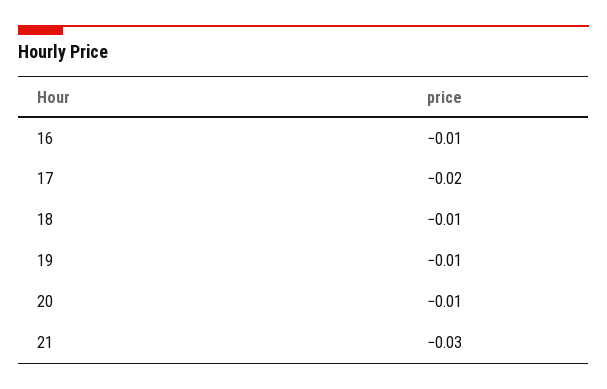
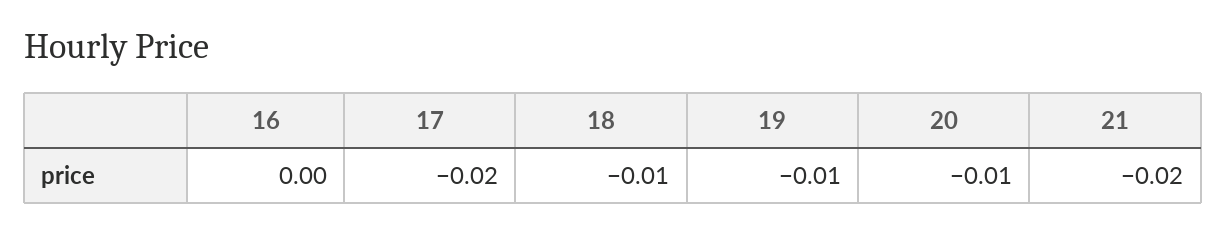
16: -0.01 -> 0
21: -0.03 -> -0.02

